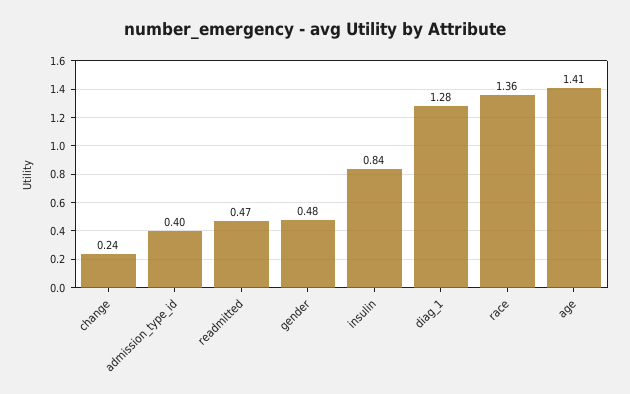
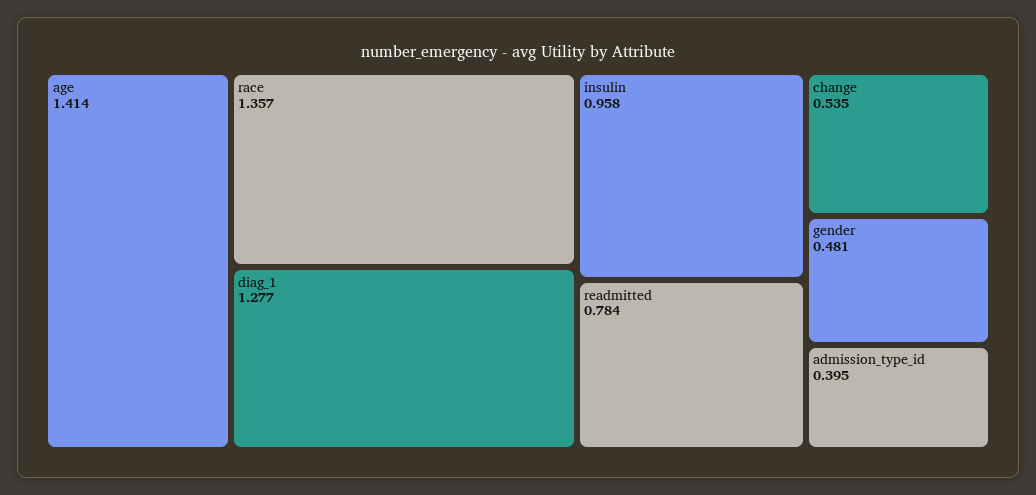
change: 0.24 -> 0.535
readmitted: 0.47 -> 0.784
insulin: 0.84 -> 0.958

